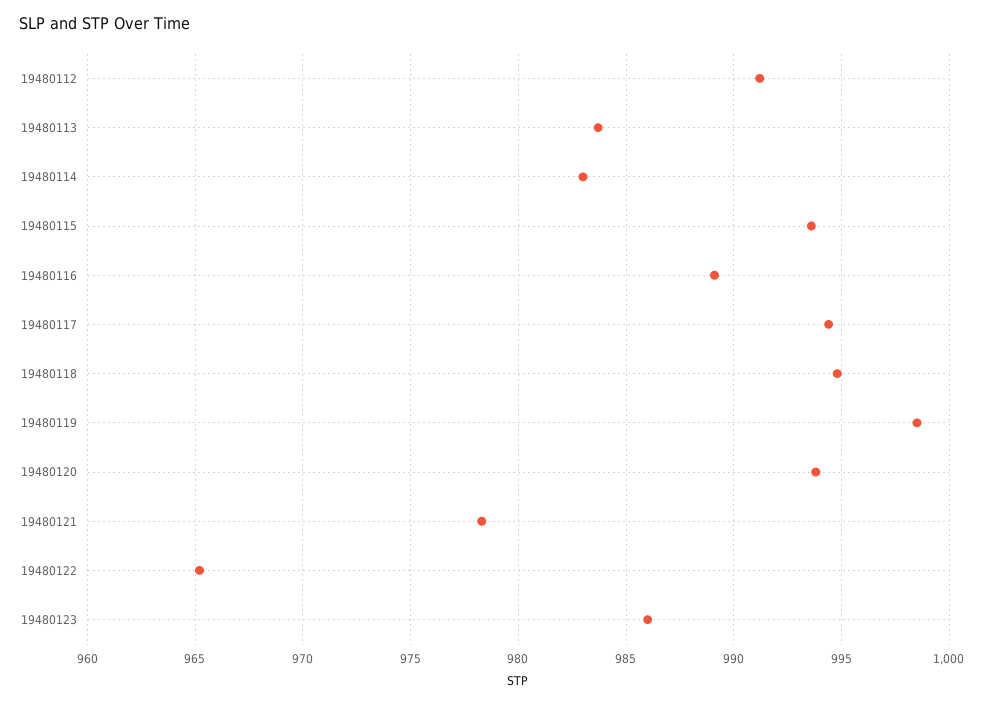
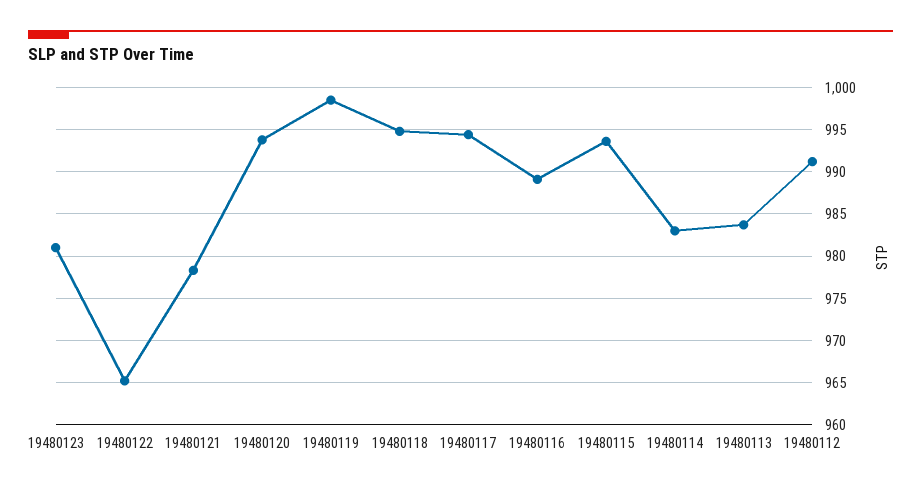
19480123: 986 -> 981

